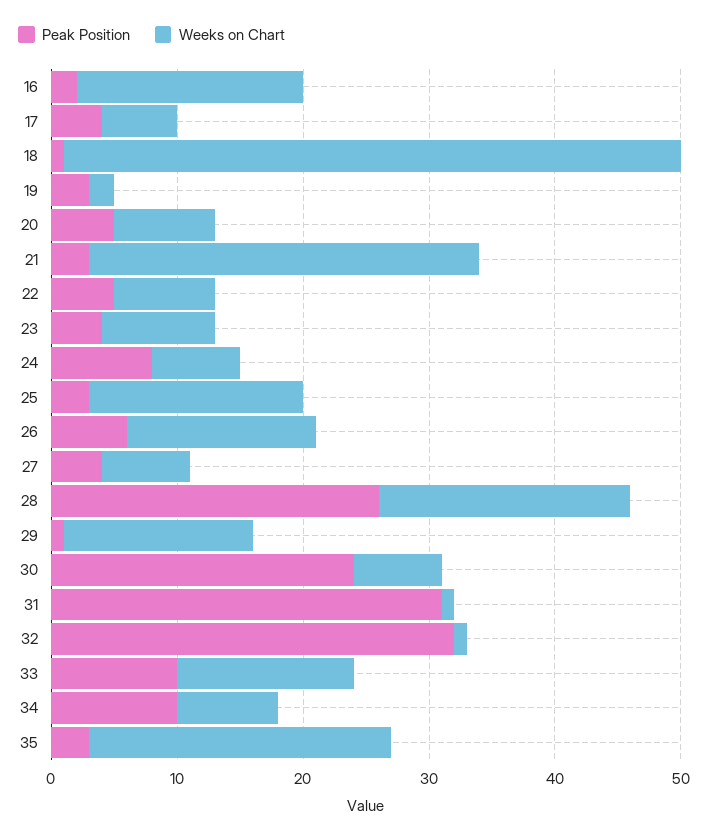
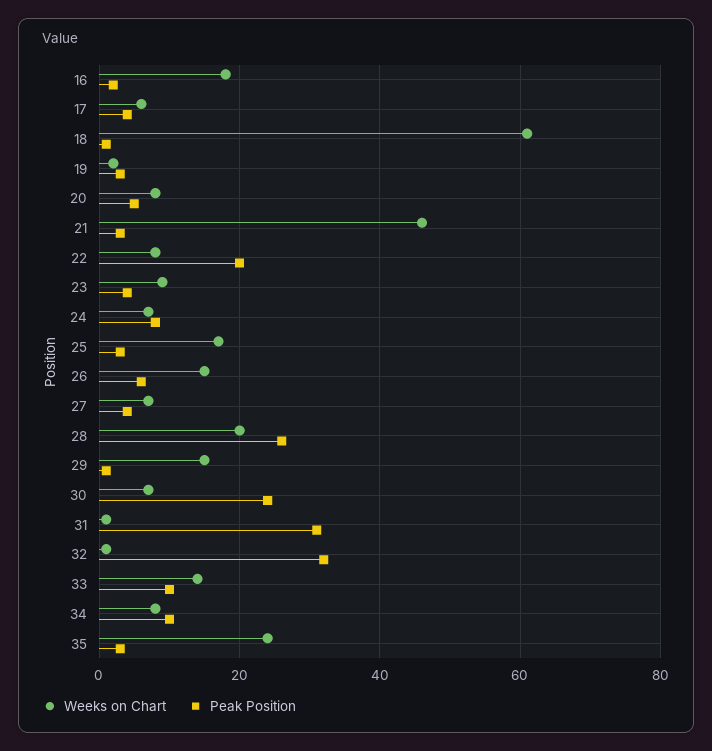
Weeks on Chart, 18: 49 -> 60
Weeks on Chart, 21: 31 -> 45
Peak Position, 22: 5 -> 20

